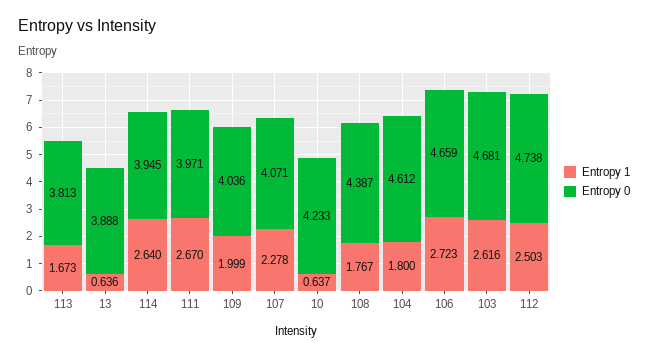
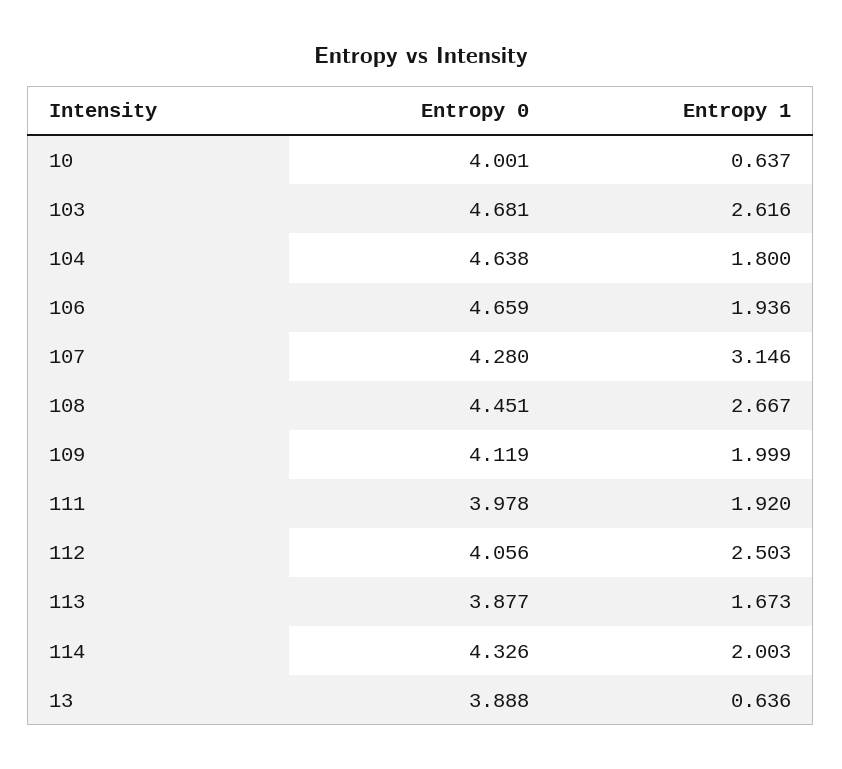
Entropy 0, 113: 3.813 -> 3.877
Entropy 1, 114: 2.64 -> 2.003
Entropy 0, 114: 3.945 -> 4.326
Entropy 1, 111: 2.67 -> 1.92
Entropy 0, 111: 3.971 -> 3.978
Entropy 0, 109: 4.036 -> 4.119
Entropy 1, 107: 2.278 -> 3.146
Entropy 0, 107: 4.071 -> 4.28
Entropy 0, 10: 4.233 -> 4.001
Entropy 1, 108: 1.767 -> 2.667
Entropy 0, 108: 4.387 -> 4.451
Entropy 0, 104: 4.612 -> 4.638
Entropy 1, 106: 2.723 -> 1.936
Entropy 0, 112: 4.738 -> 4.056

